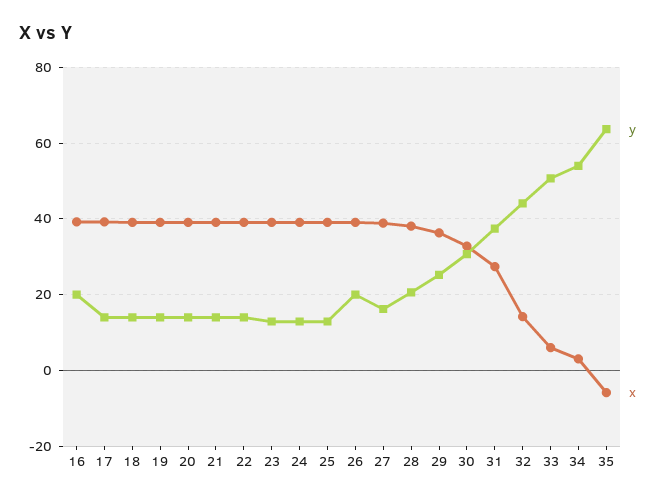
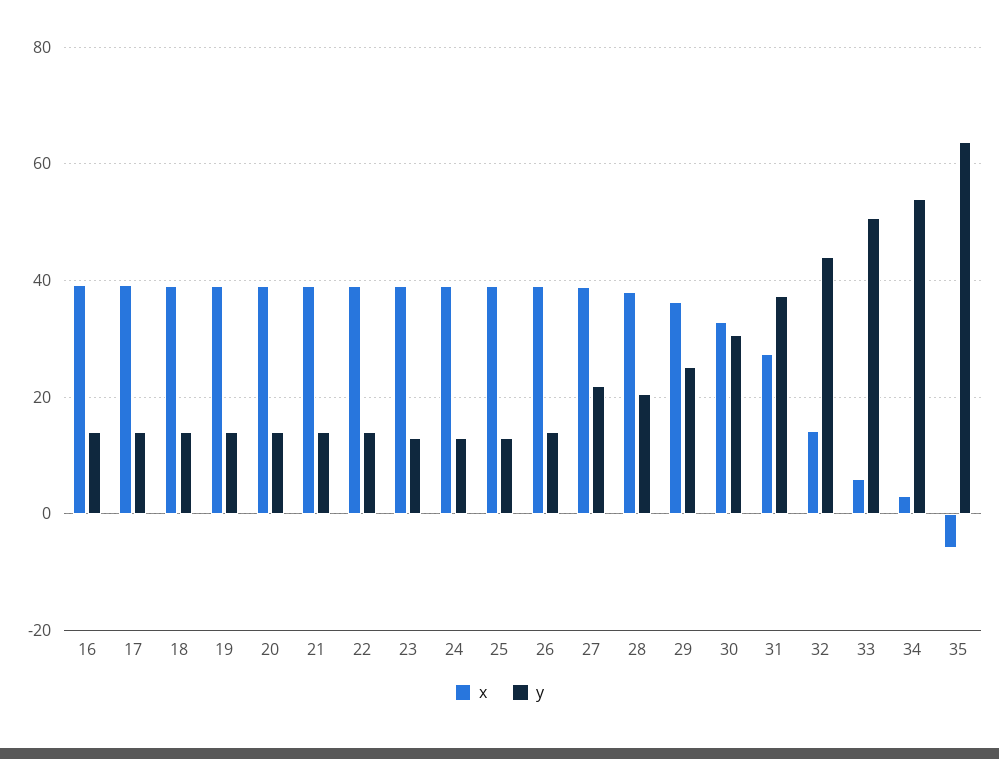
y, 16: 20 -> 14
y, 26: 20 -> 14
y, 27: 16 -> 22

